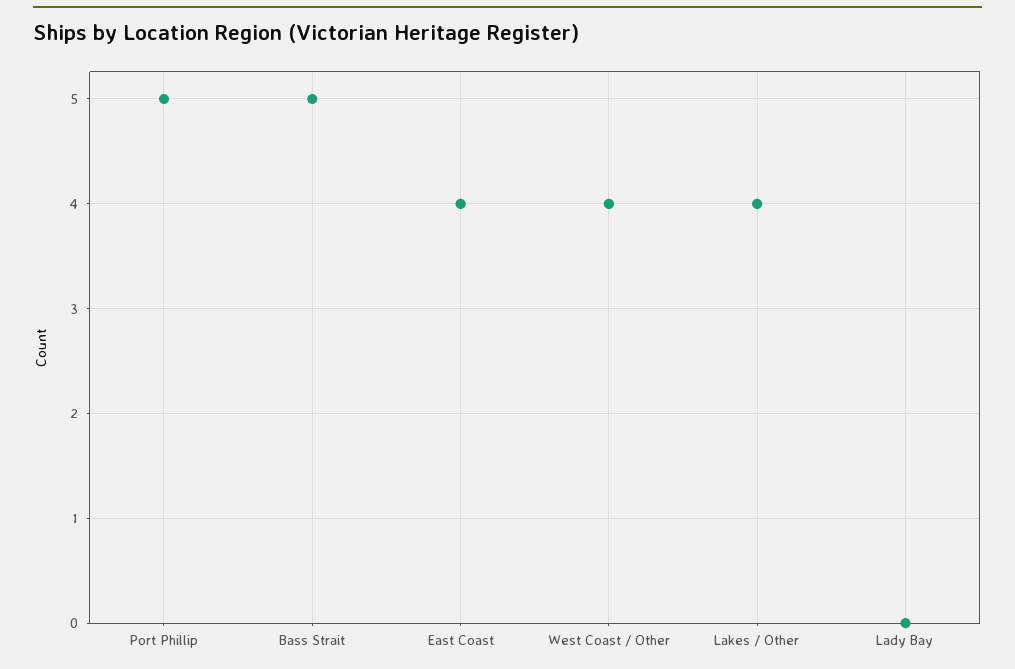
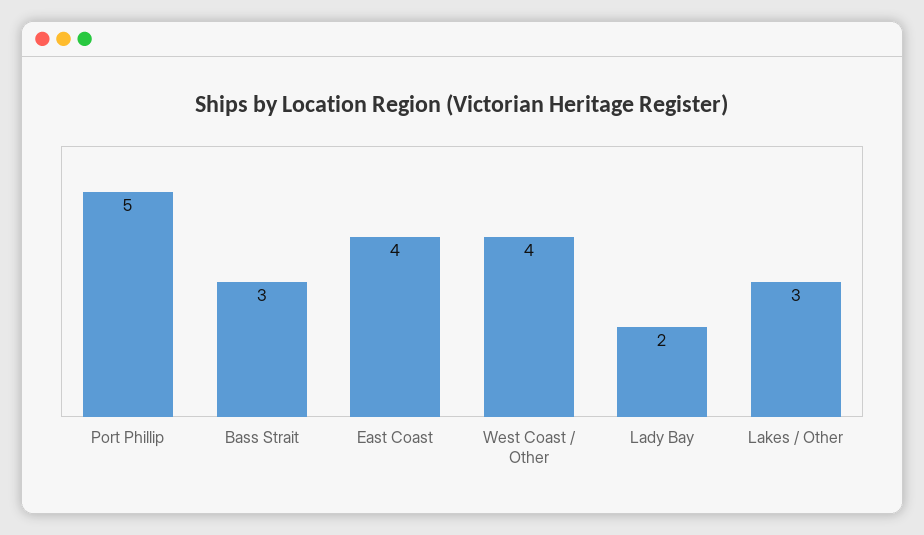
Bass Strait: 5 -> 3
Lakes / Other: 4 -> 3
Lady Bay: 0 -> 2

